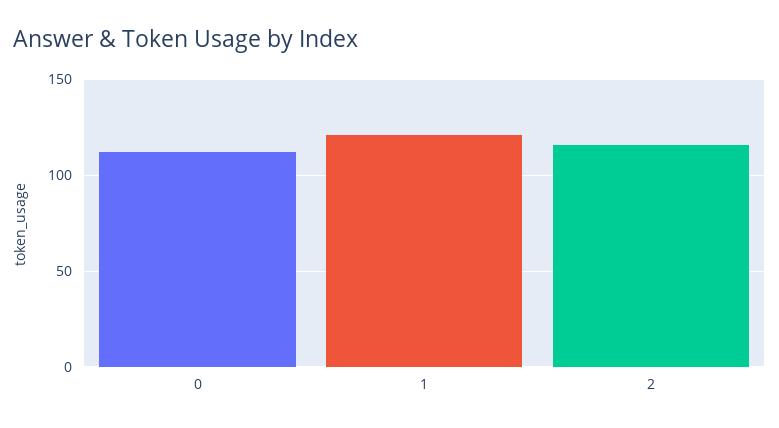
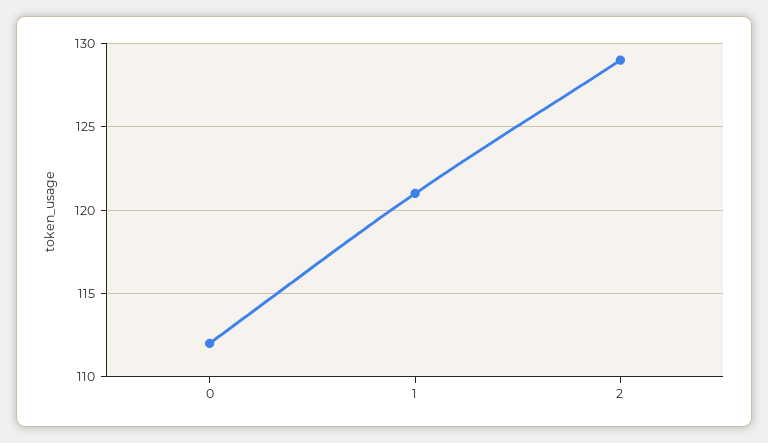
2: 115 -> 129

